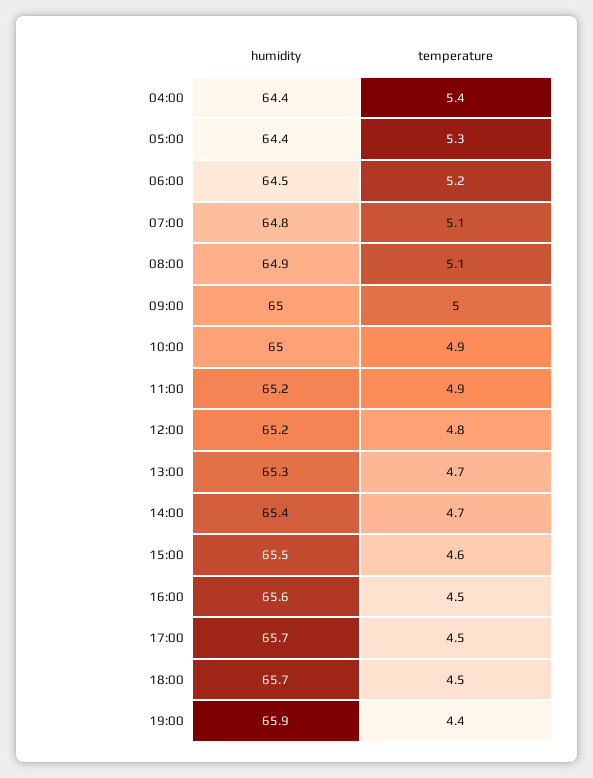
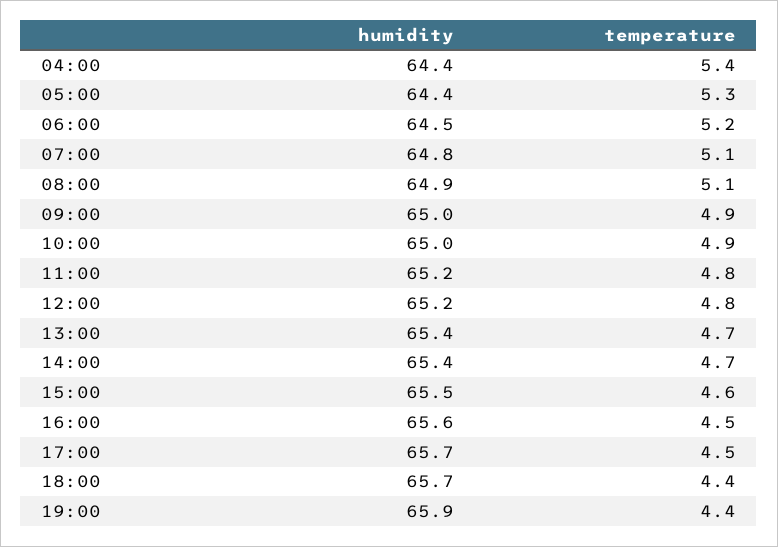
temperature, 09:00: 5 -> 4.9
temperature, 11:00: 4.9 -> 4.8
humidity, 13:00: 65.3 -> 65.4
temperature, 18:00: 4.5 -> 4.4

